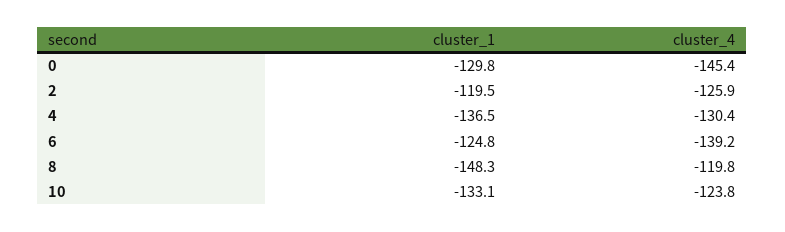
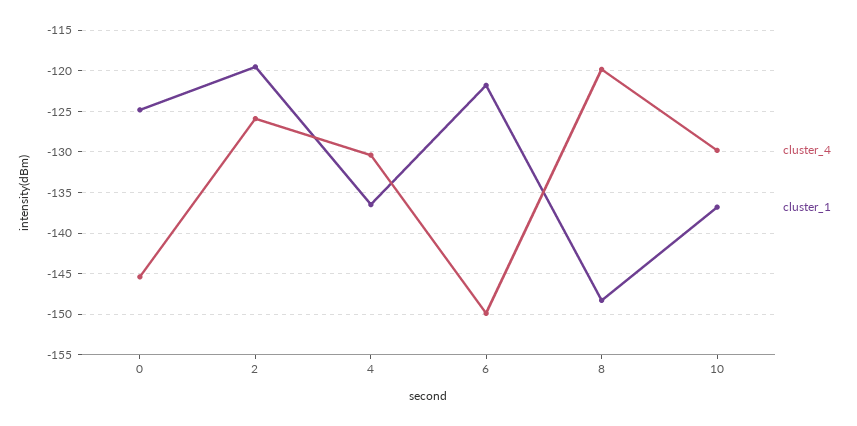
cluster_1, 0: -129.8 -> -125
cluster_1, 6: -124.8 -> -122
cluster_4, 6: -139.2 -> -150
cluster_1, 10: -133.1 -> -137
cluster_4, 10: -123.8 -> -130

